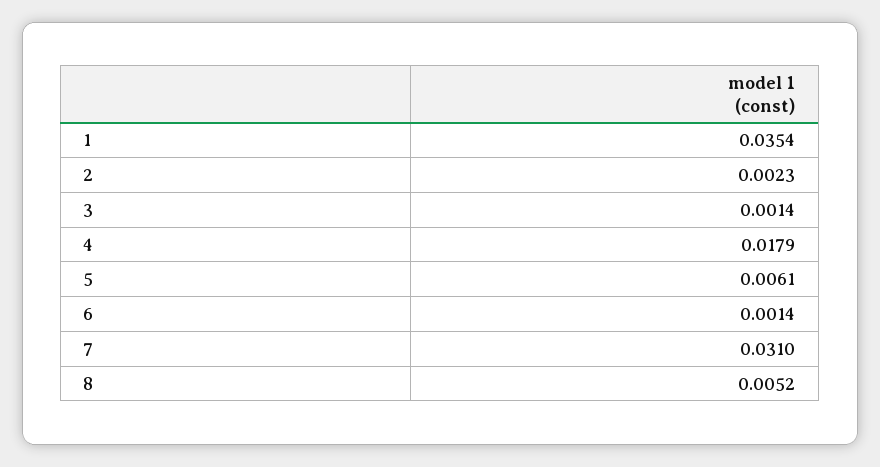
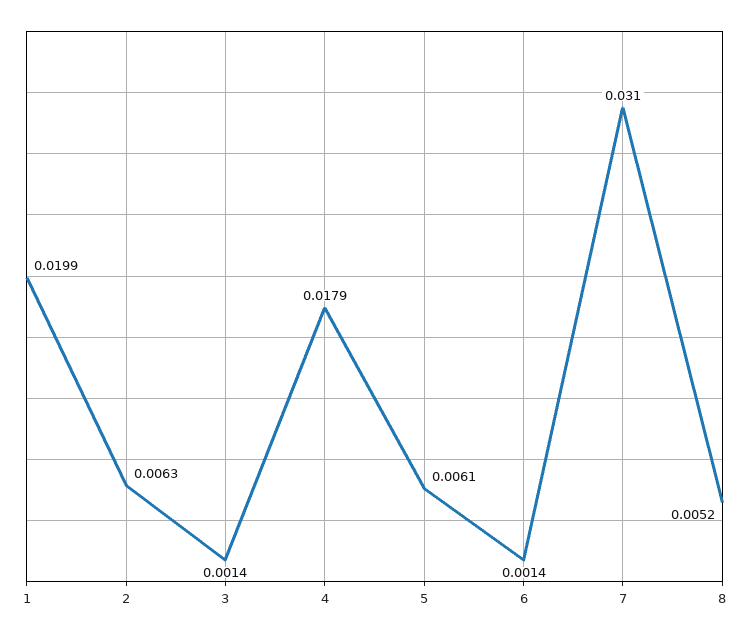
1: 0.0354 -> 0.0199
2: 0.0023 -> 0.0063

